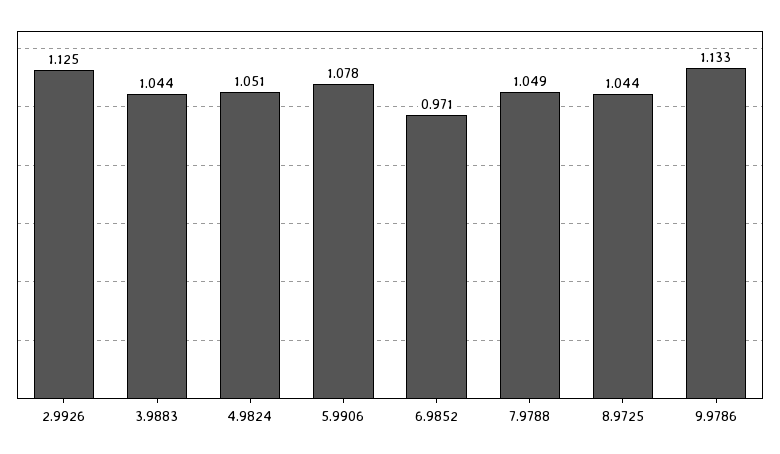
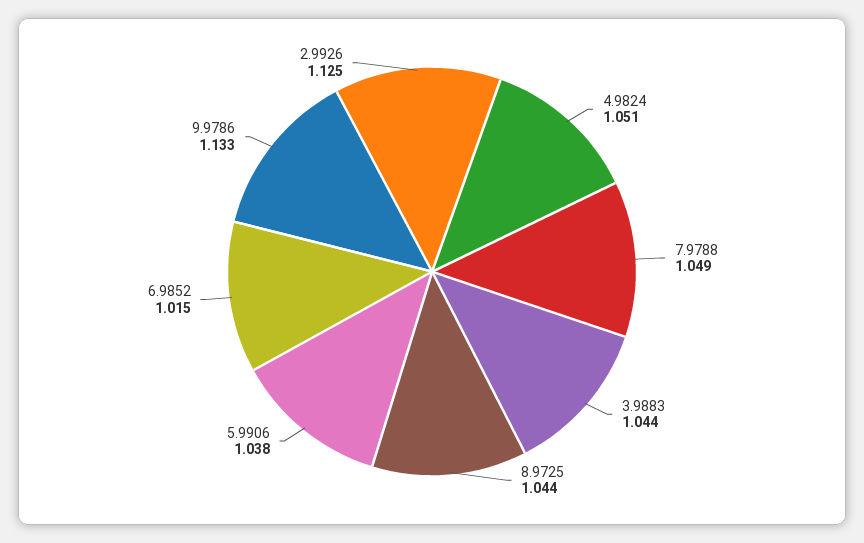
5.9906: 1.078 -> 1.038
6.9852: 0.971 -> 1.015

